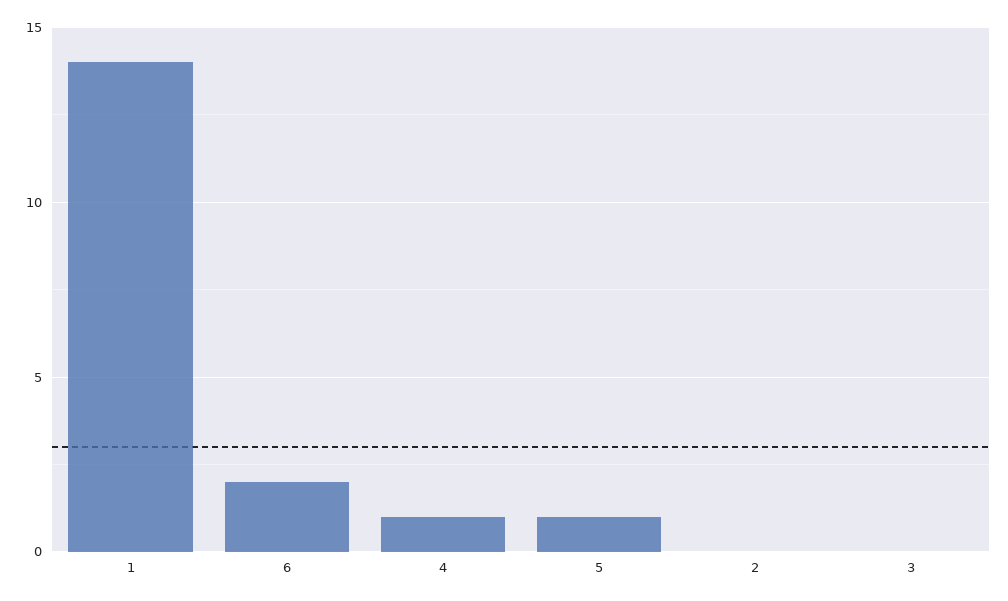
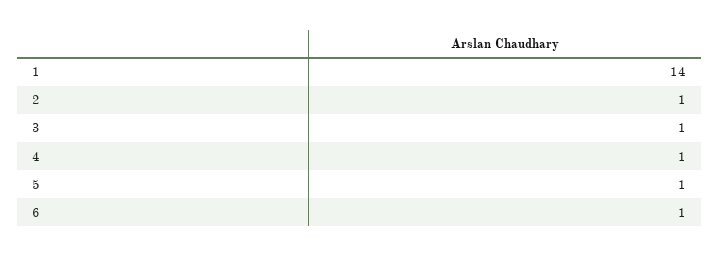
6: 2 -> 1
2: 0 -> 1
3: 0 -> 1

